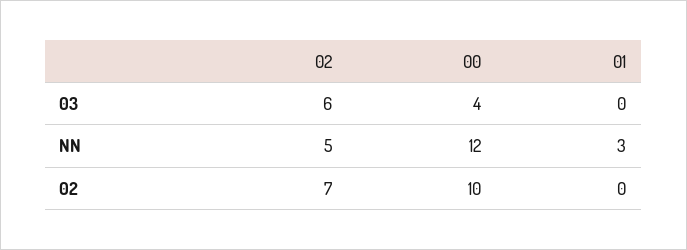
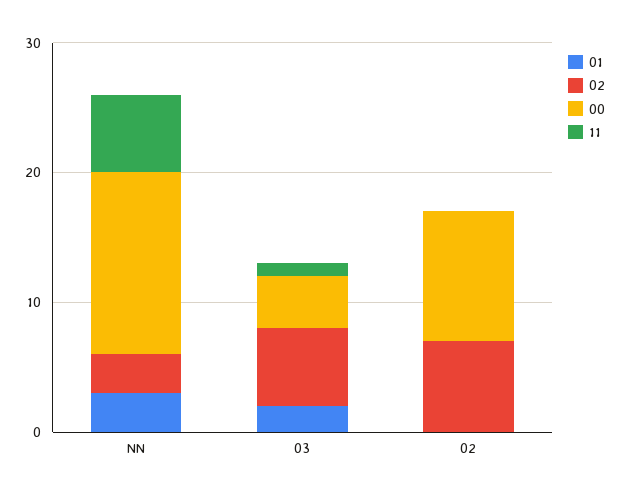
01, 03: 0 -> 2
02, NN: 5 -> 3
00, NN: 12 -> 14
11, NN: none -> 6
11, 03: none -> 1
11, 02: none -> 0

